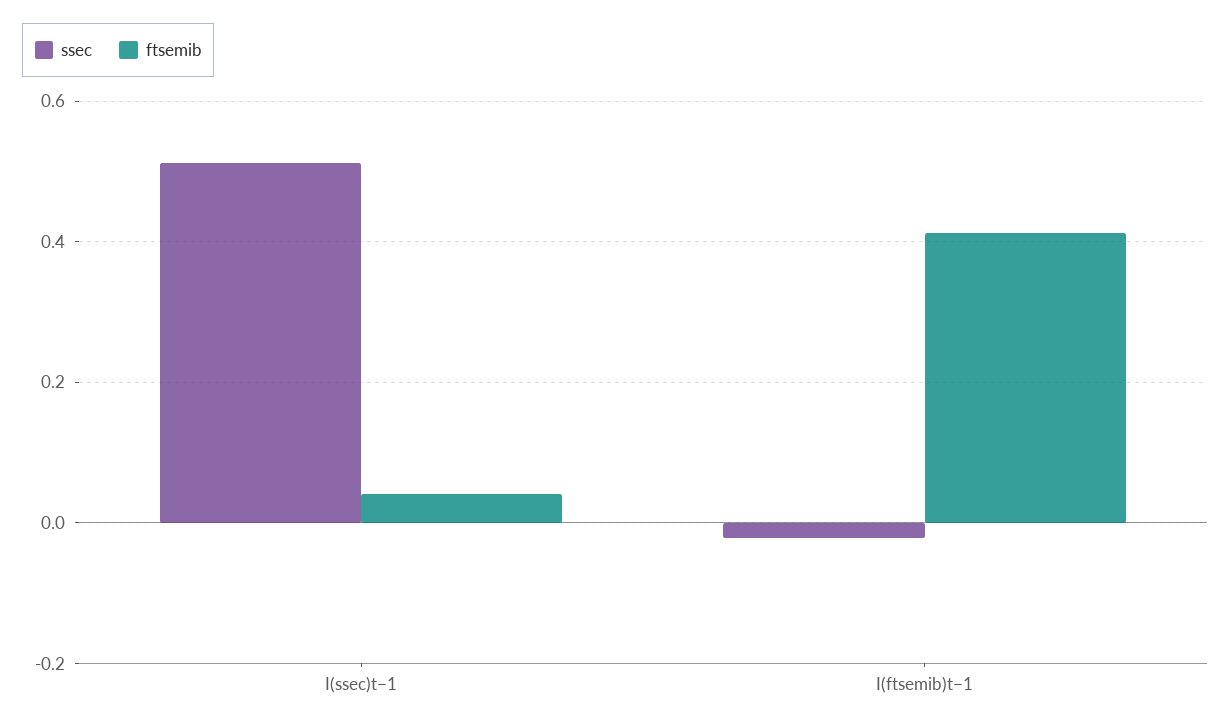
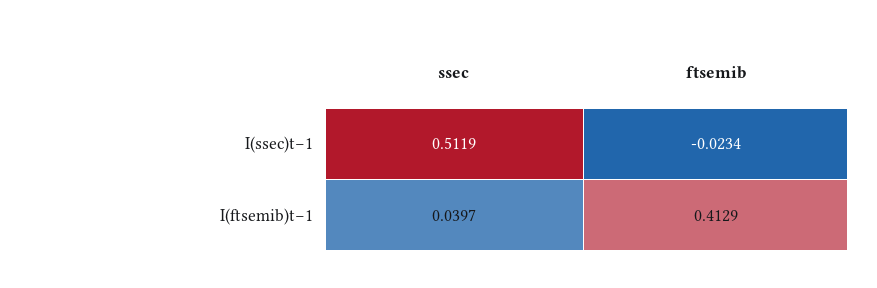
ftsemib, I(ssec)t−1: 0.04 -> -0.0234
ssec, I(ftsemib)t−1: -0.02 -> 0.0397

